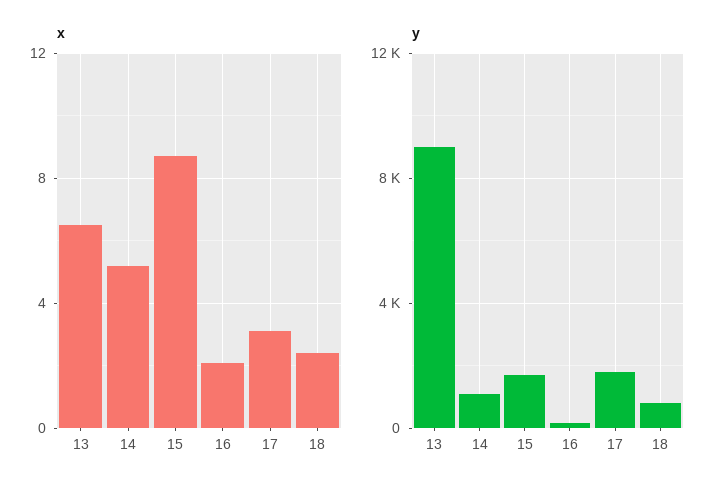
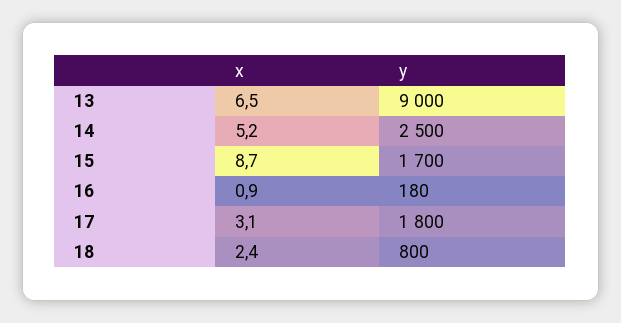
x, 16: 2 -> 0.9
y, 14: 1000 -> 2500

